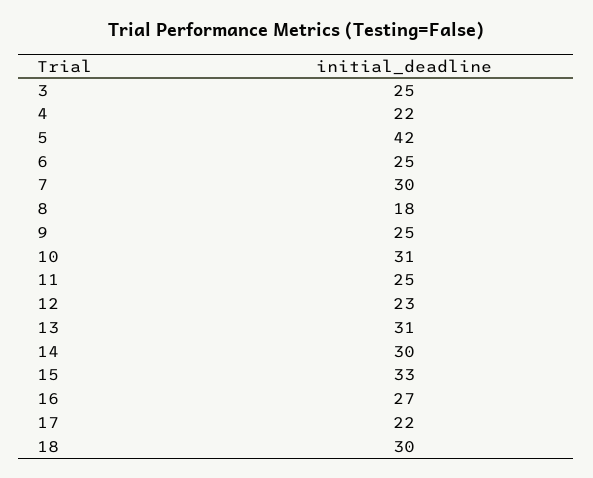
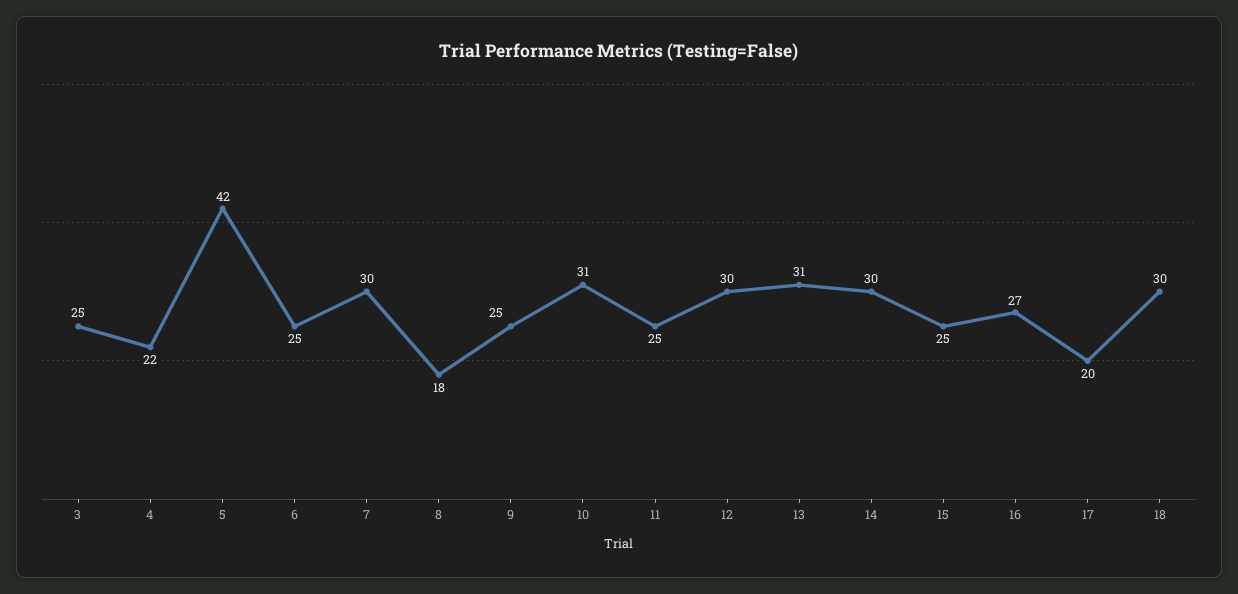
12: 23 -> 30
15: 33 -> 25
17: 22 -> 20

